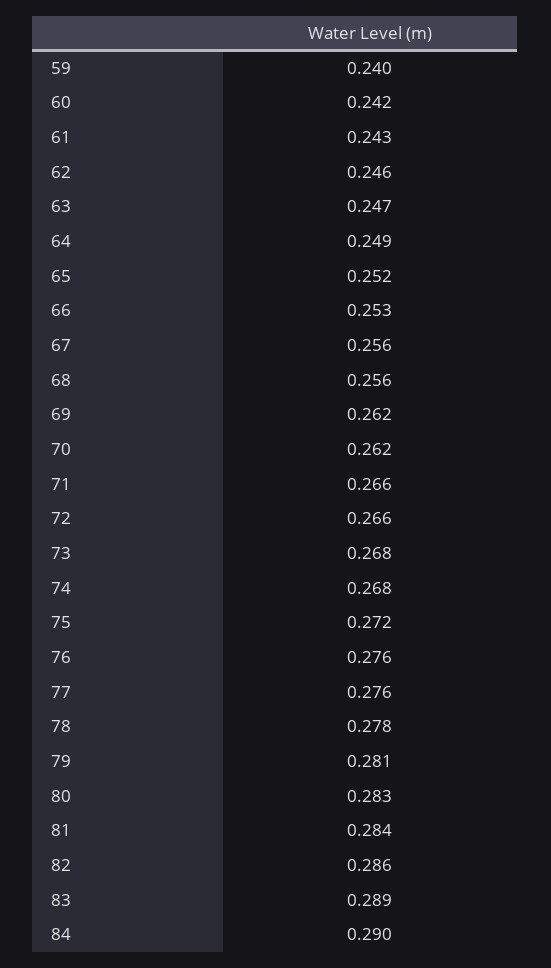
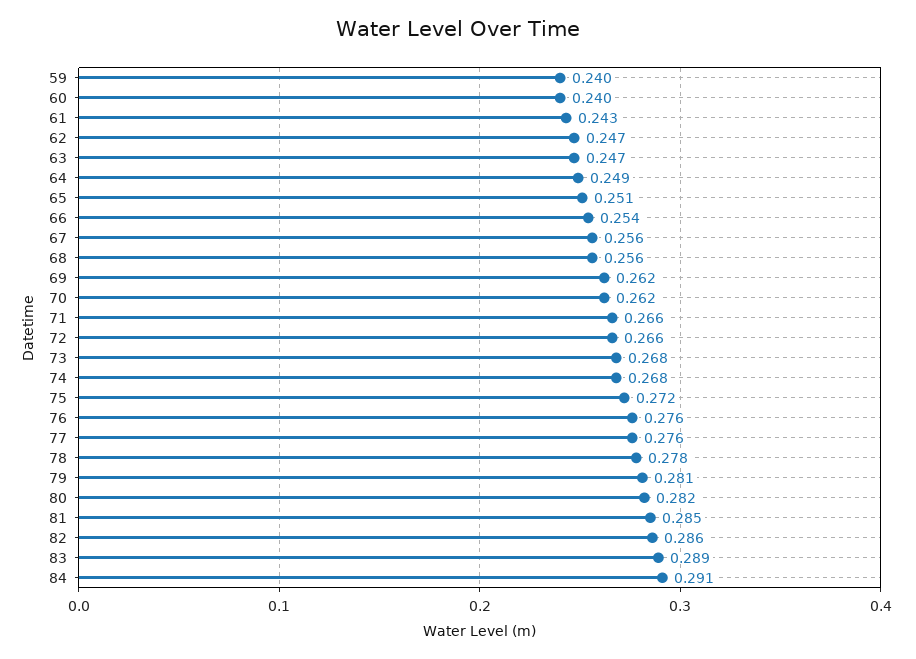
60: 0.242 -> 0.24
62: 0.246 -> 0.247
65: 0.252 -> 0.251
66: 0.253 -> 0.254
80: 0.283 -> 0.282
81: 0.284 -> 0.285
84: 0.29 -> 0.291

